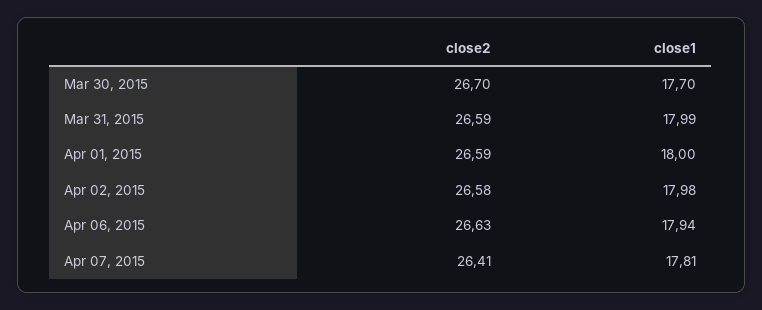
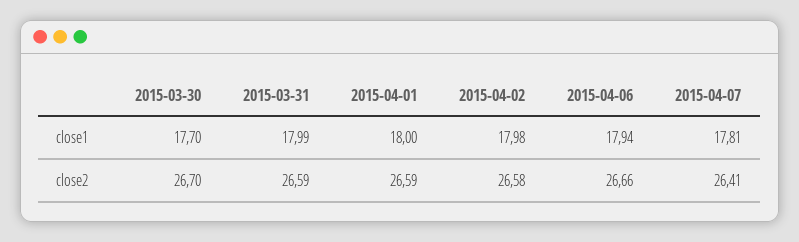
close2, Apr 06, 2015: 26.63 -> 26.66

